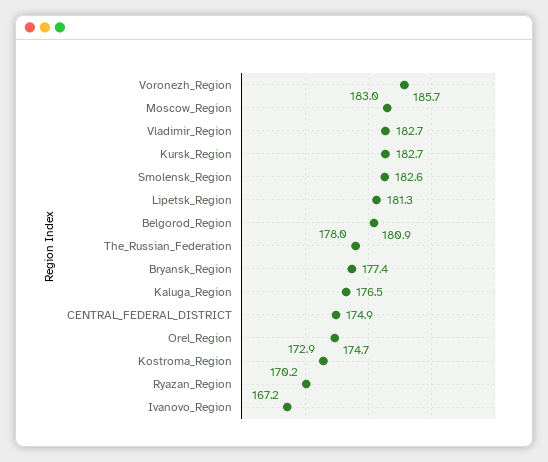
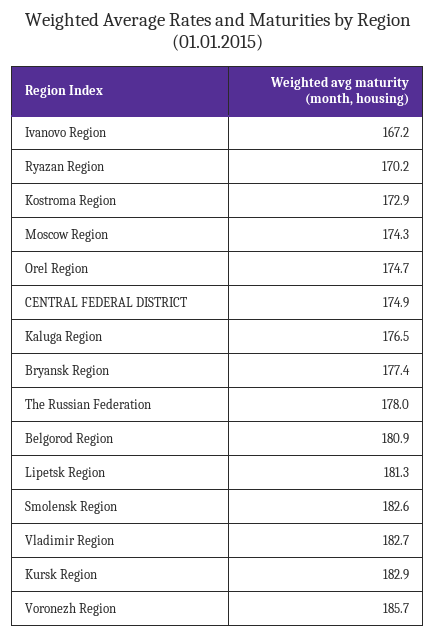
Moscow_Region: 183 -> 174.3
Kursk_Region: 182.7 -> 182.9

